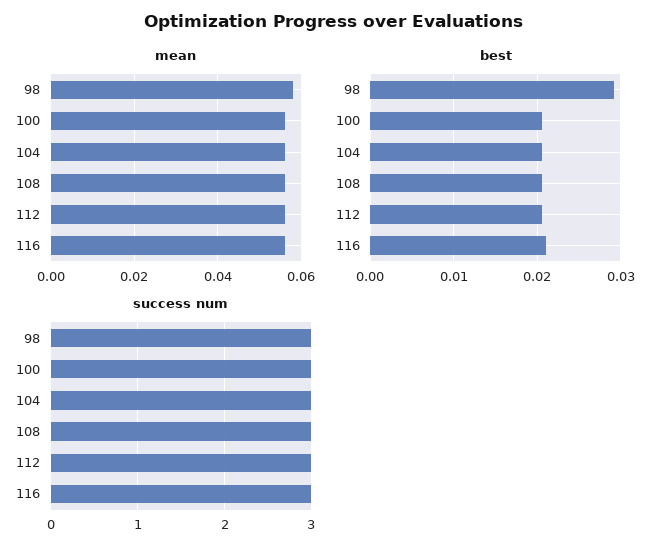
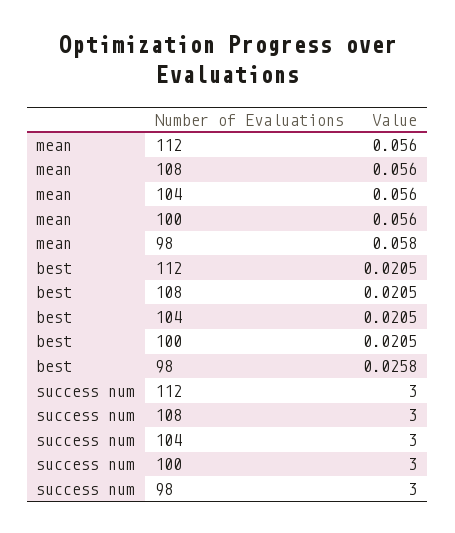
mean, 116: 0.055 -> none
best, 98: 0.029 -> 0.0258
best, 116: 0.021 -> none
success num, 116: 3 -> none

